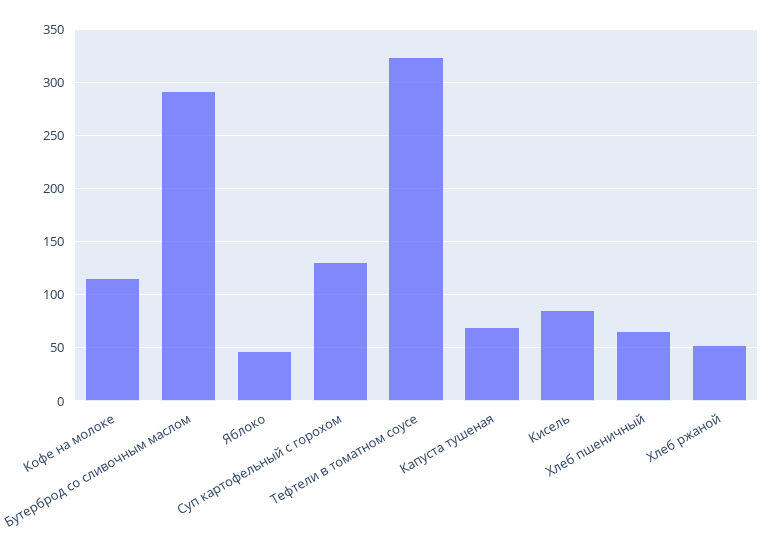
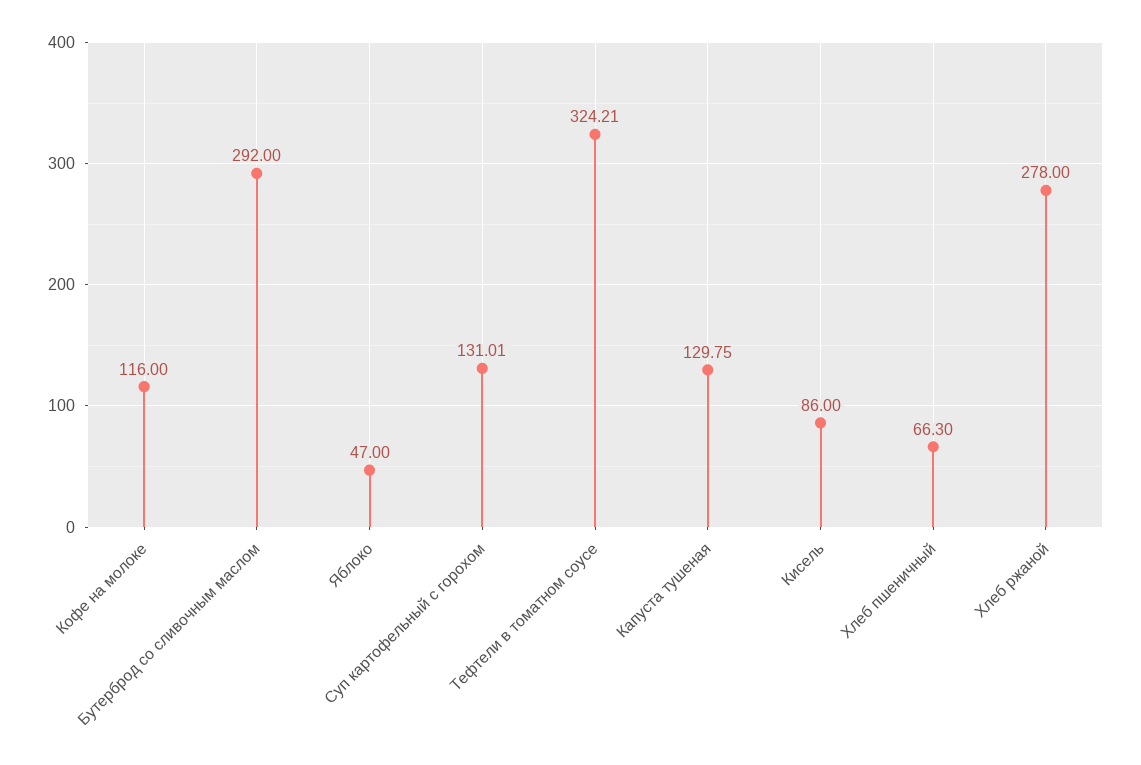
Капуста тушеная: 70 -> 129.75
Хлеб ржаной: 50 -> 278

